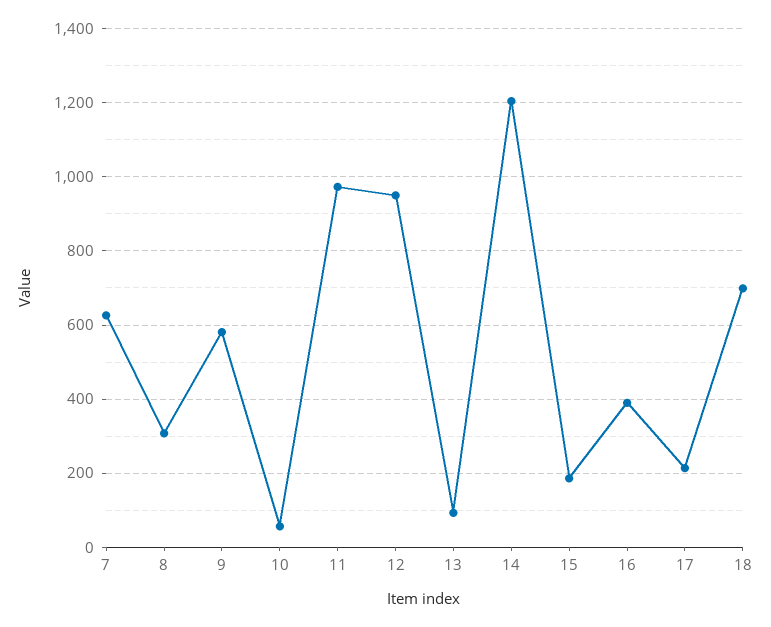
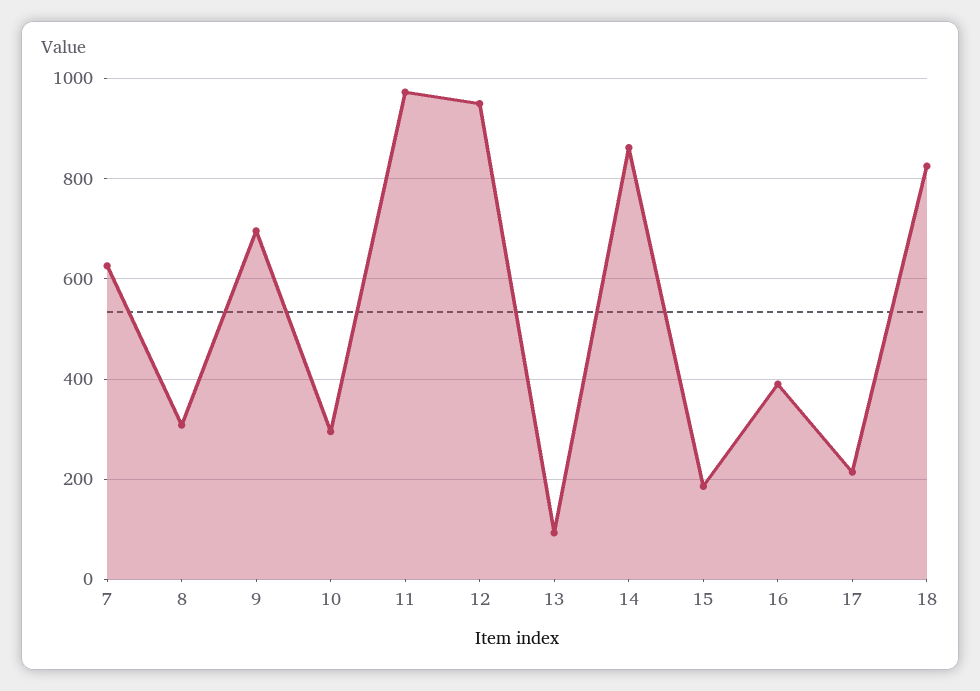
9: 580 -> 700
10: 60 -> 300
14: 1200 -> 860
18: 700 -> 820

